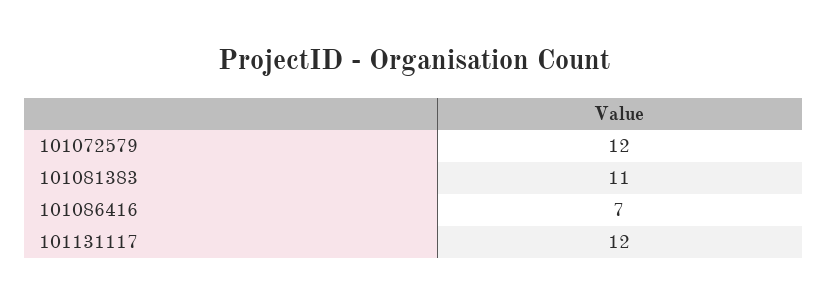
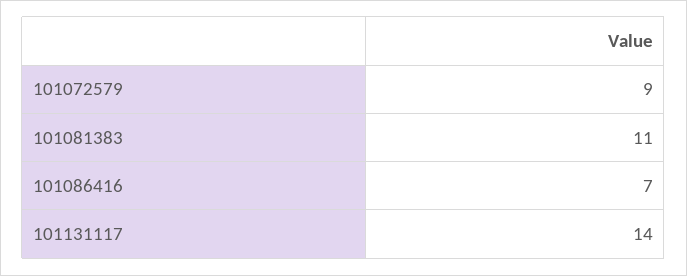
101072579: 12 -> 9
101131117: 12 -> 14

